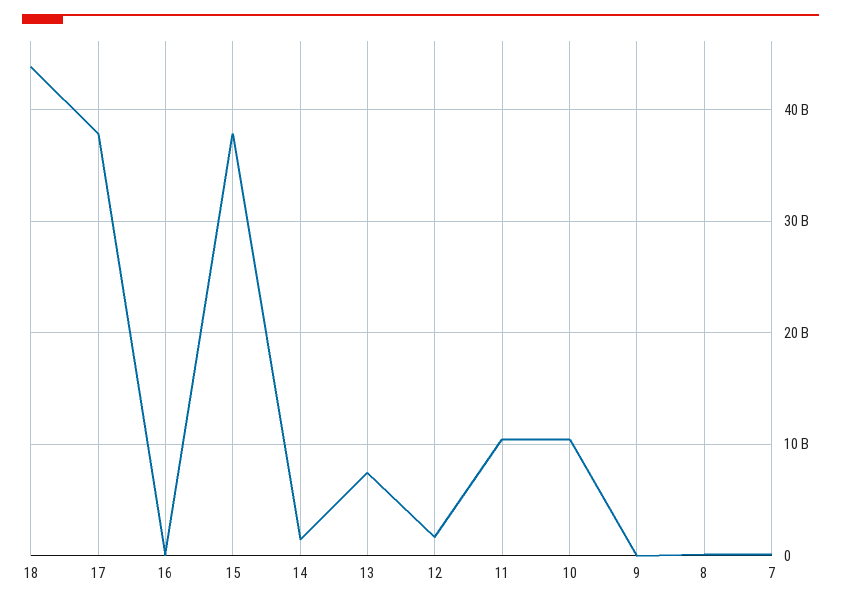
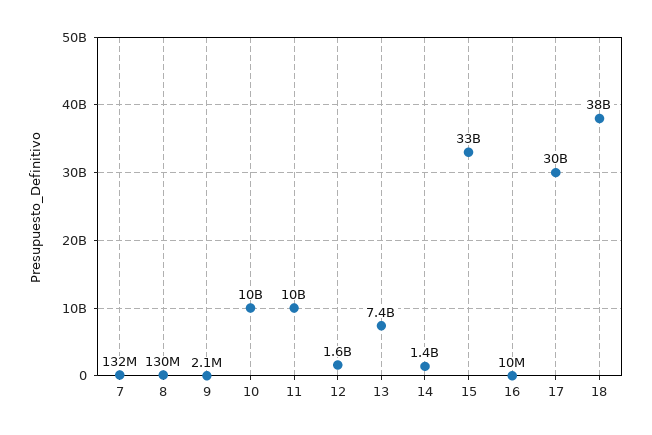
18: 44000000000 -> 38000000000
17: 38000000000 -> 30000000000
15: 38000000000 -> 33000000000

